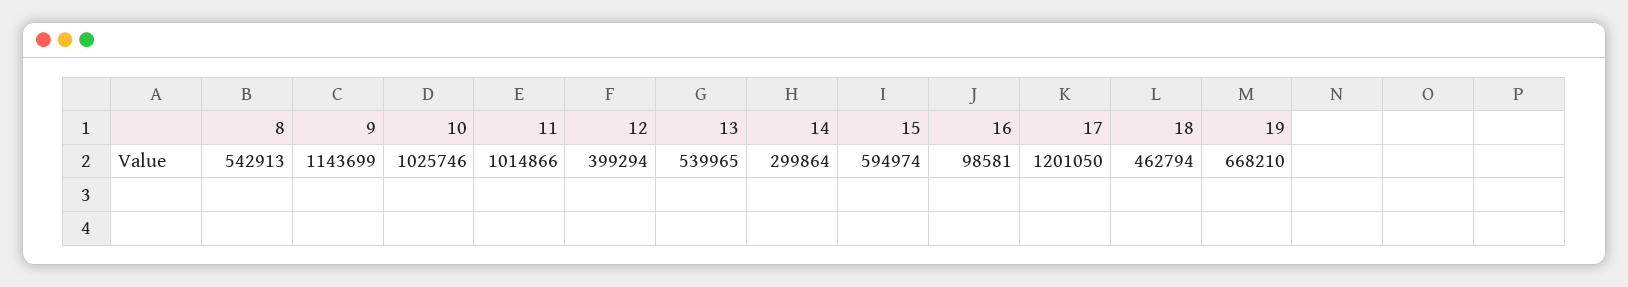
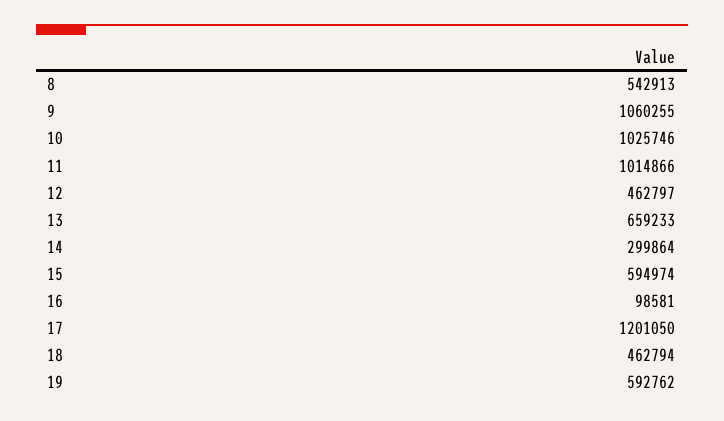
9: 1143699 -> 1060255
12: 399294 -> 462797
13: 539965 -> 659233
19: 668210 -> 592762

